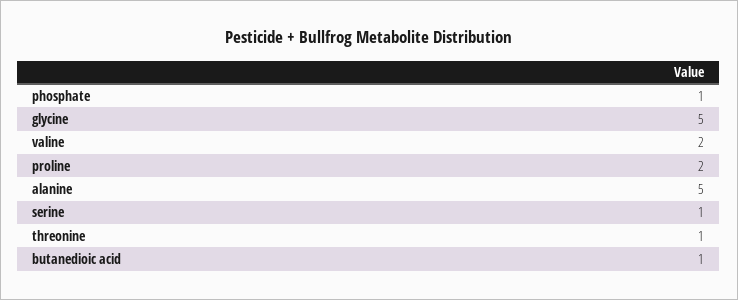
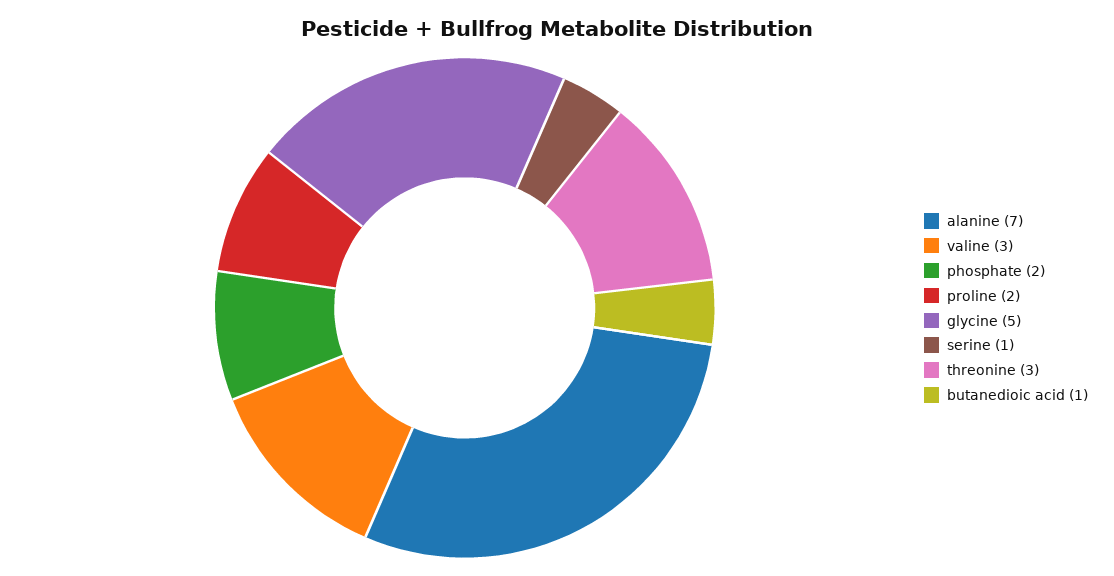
phosphate: 1 -> 2
valine: 2 -> 3
alanine: 5 -> 7
threonine: 1 -> 3

